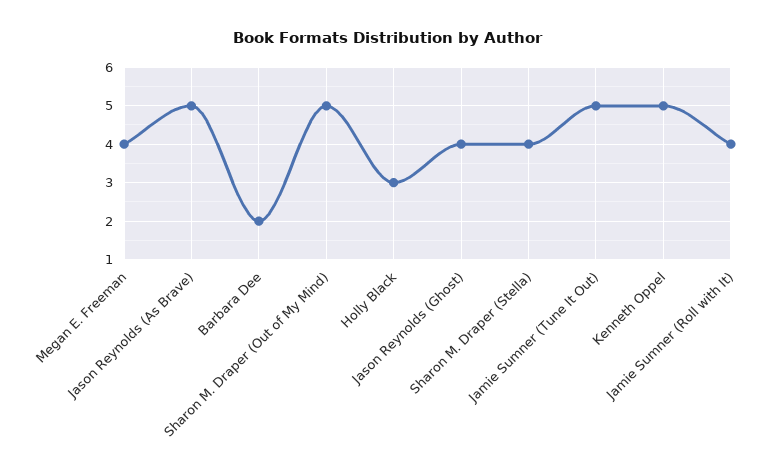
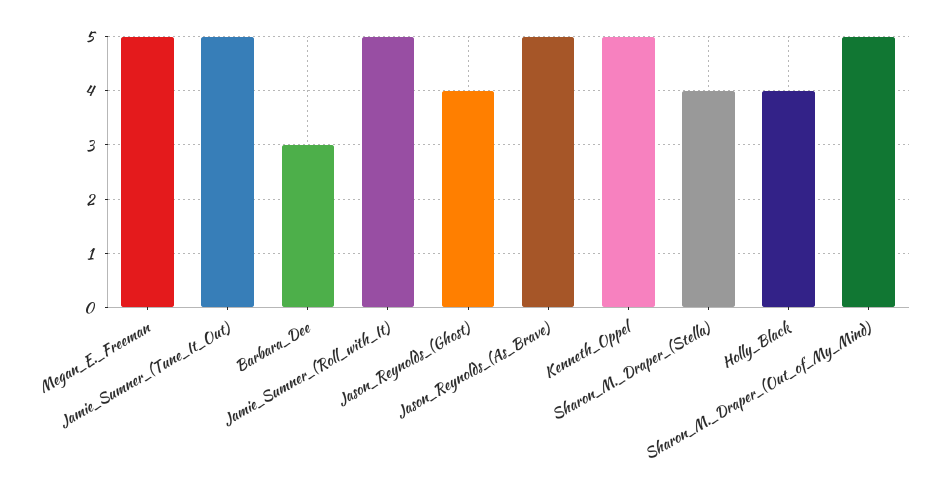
Megan E. Freeman: 4 -> 5
Barbara Dee: 2 -> 3
Holly Black: 3 -> 4
Jamie Sumner (Roll with It): 4 -> 5

